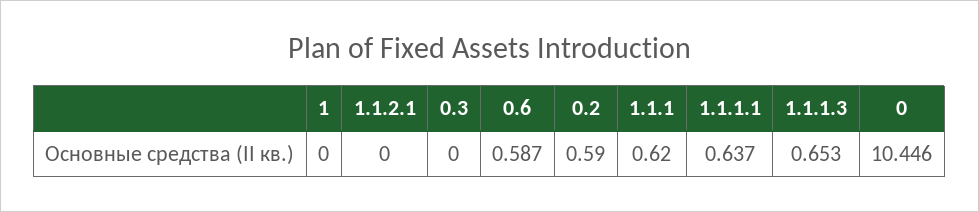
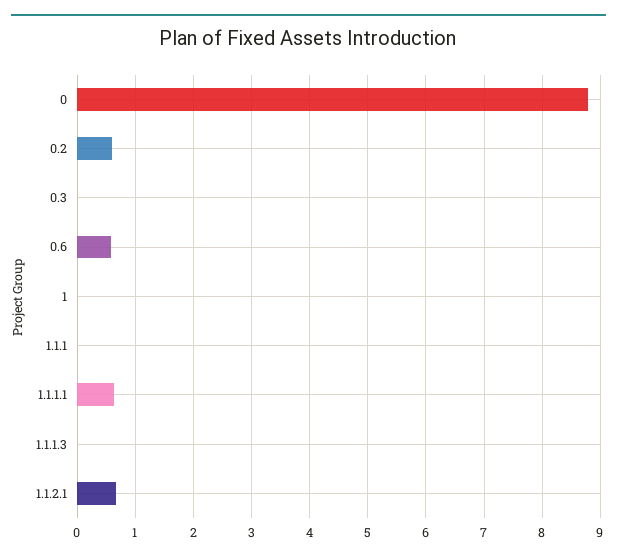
1.1.2.1: 0 -> 0.6
1.1.1: 0.62 -> 0
1.1.1.3: 0.653 -> 0
0: 10.446 -> 8.8

